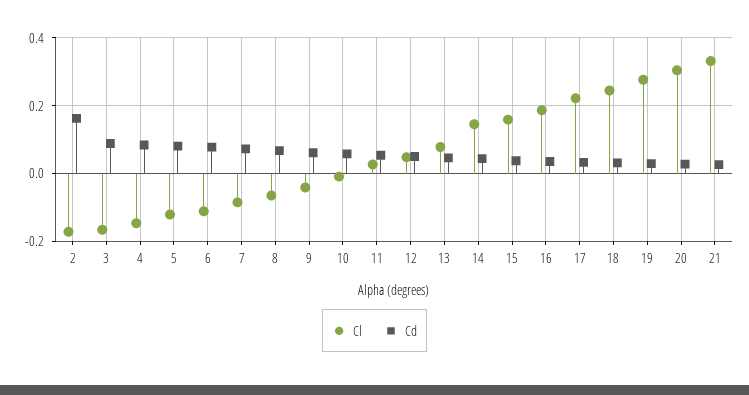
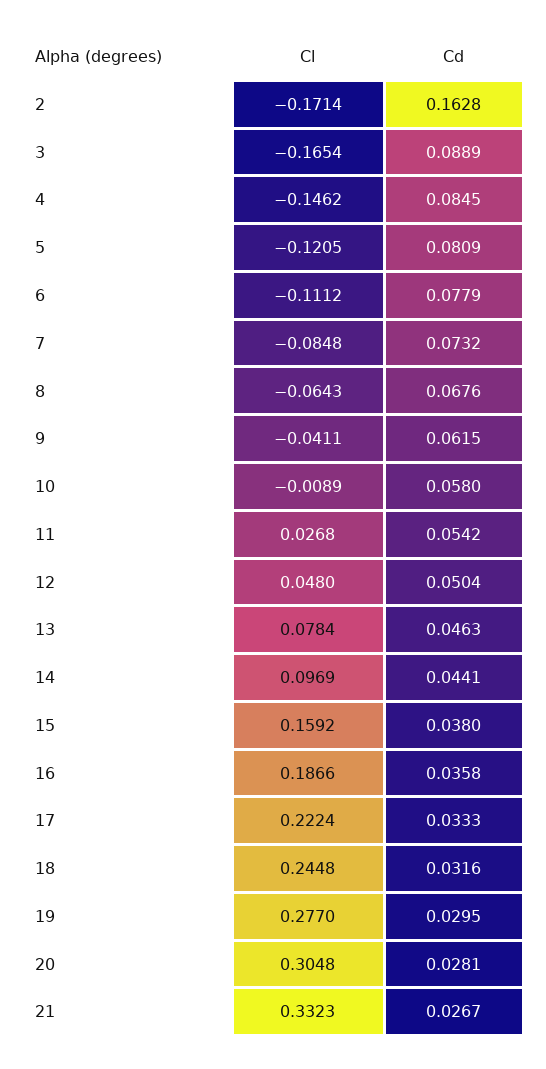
Cl, 14: 0.14 -> 0.0969

